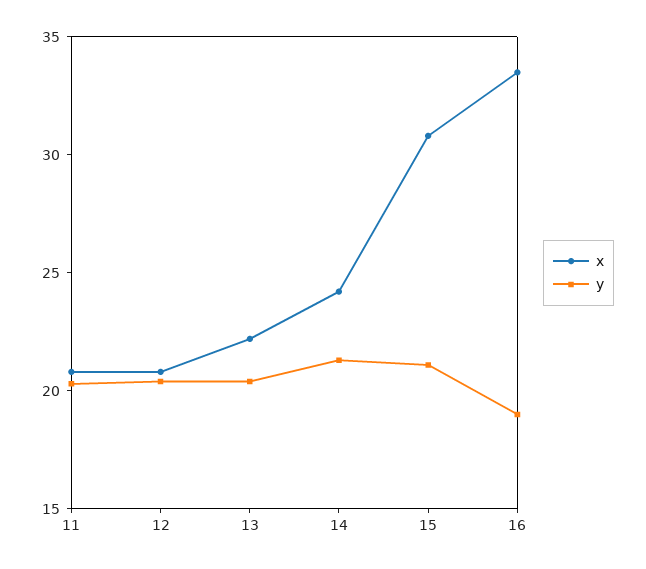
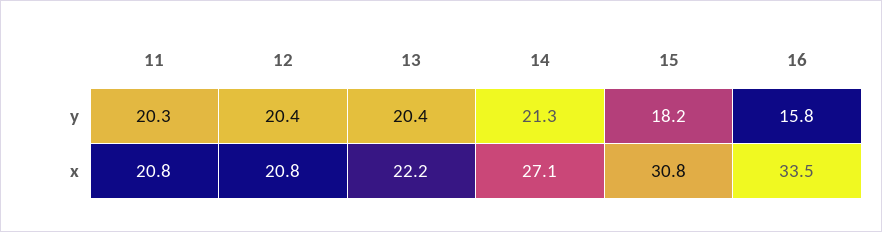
x, 14: 24 -> 27.1
y, 15: 21 -> 18.2
y, 16: 19 -> 15.8

